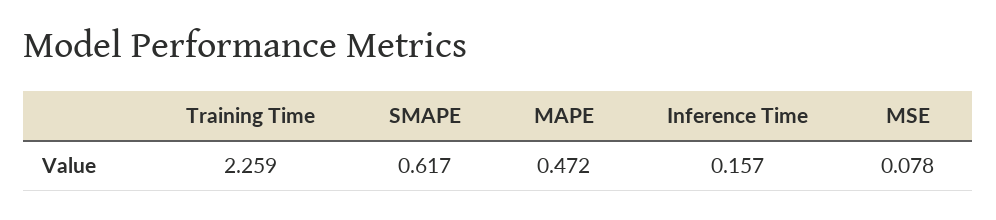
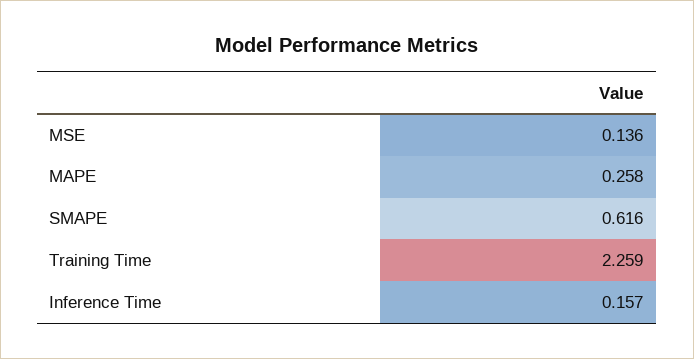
SMAPE: 0.617 -> 0.616
MAPE: 0.472 -> 0.258
MSE: 0.078 -> 0.136

